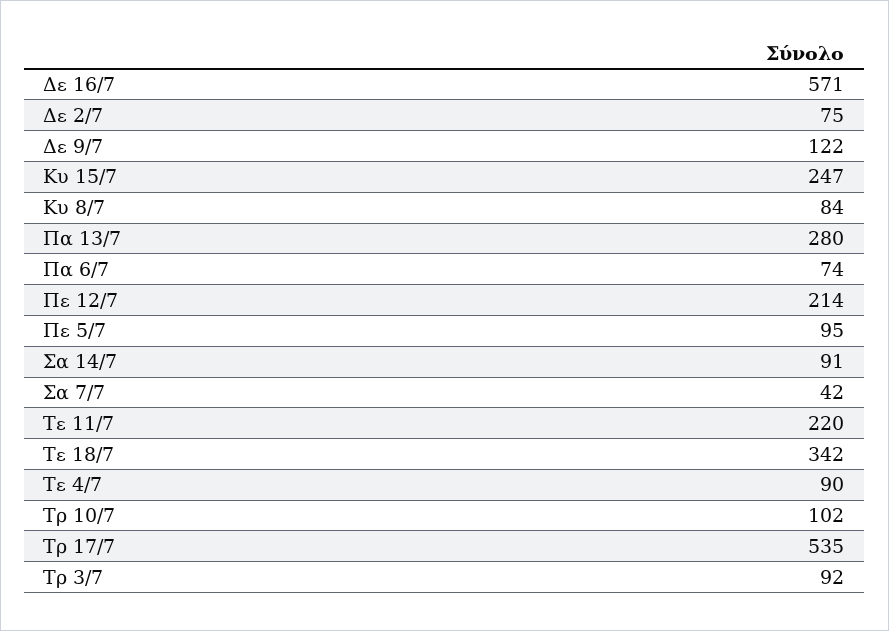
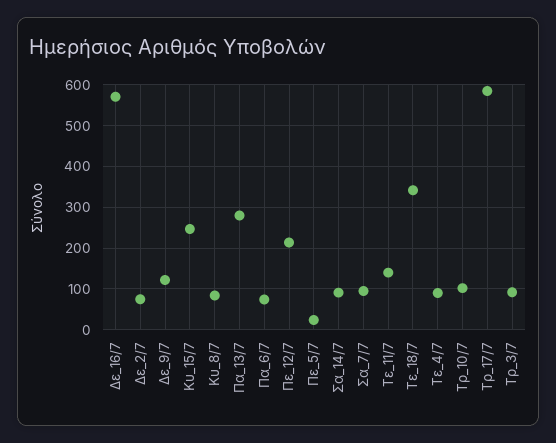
Πε 5/7: 95 -> 20
Σα 7/7: 42 -> 100
Τε 11/7: 220 -> 140
Τρ 17/7: 535 -> 580

